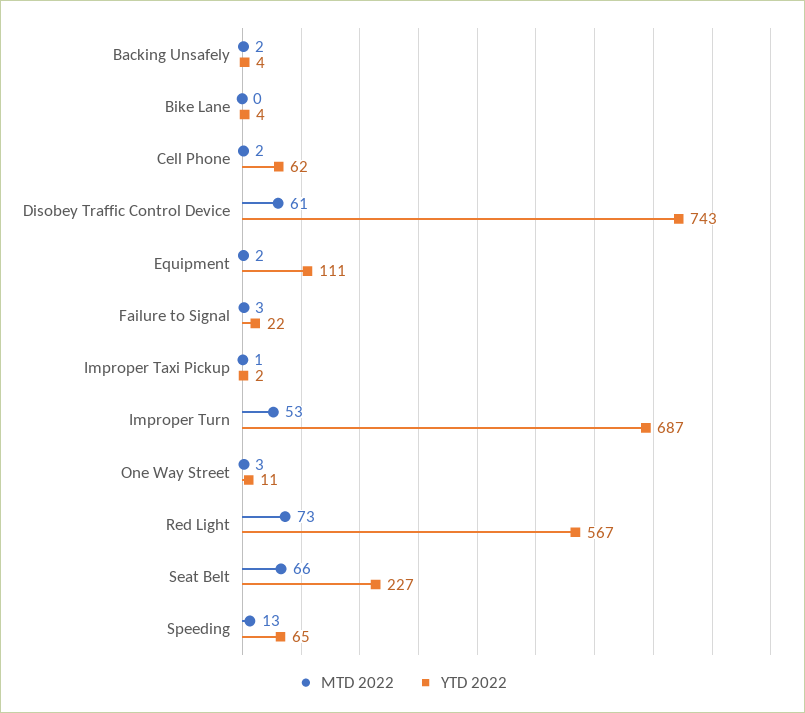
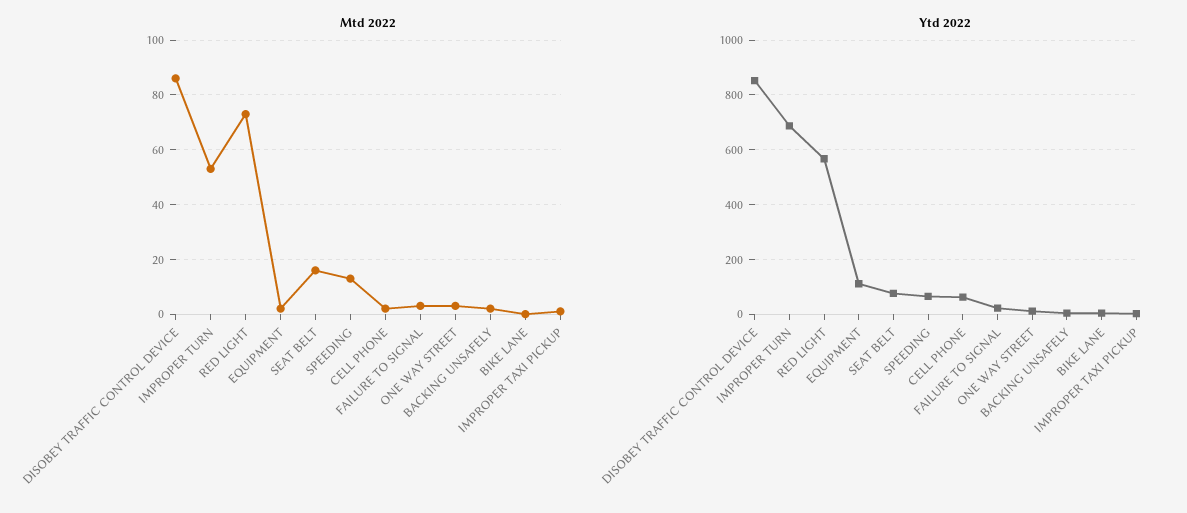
MTD 2022, Disobey Traffic Control Device: 61 -> 85
YTD 2022, Disobey Traffic Control Device: 743 -> 850
MTD 2022, Seat Belt: 66 -> 15
YTD 2022, Seat Belt: 227 -> 75

